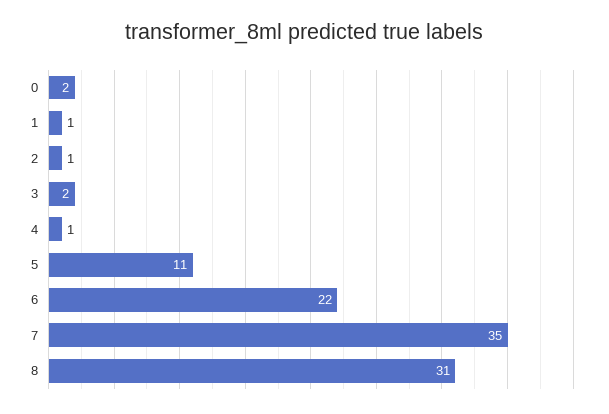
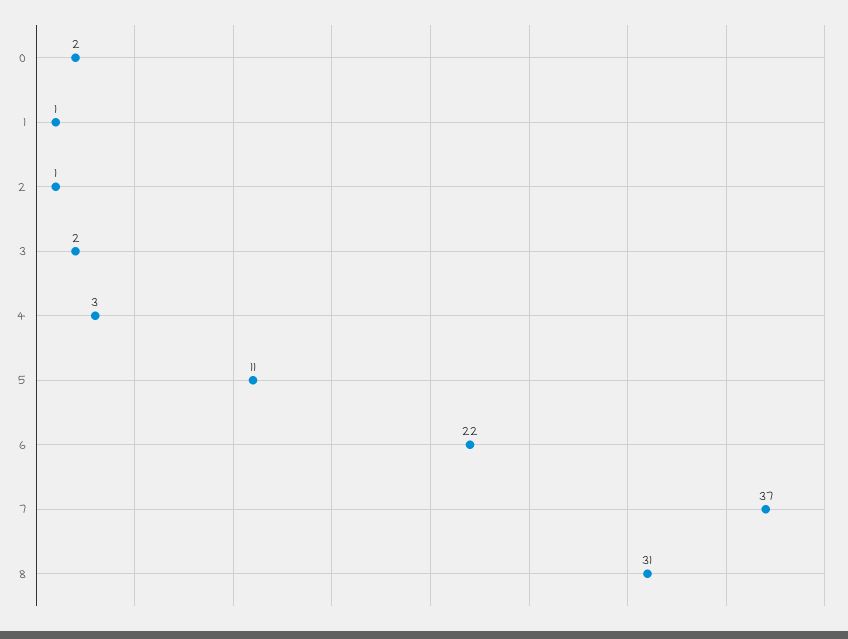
4: 1 -> 3
7: 35 -> 37

